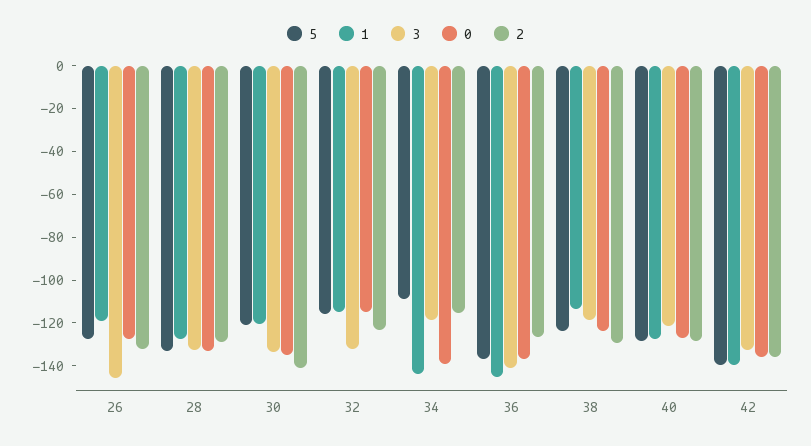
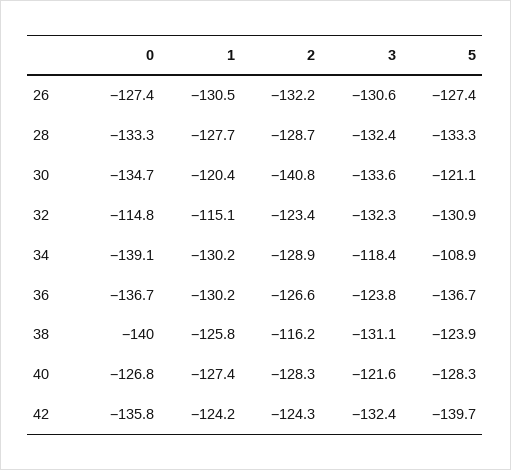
1, 26: -120 -> -130.5
3, 26: -145 -> -130.6
5, 32: -115 -> -130.9
1, 34: -145 -> -130.2
2, 34: -115 -> -128.9
1, 36: -145 -> -130.2
3, 36: -140 -> -123.8
1, 38: -115 -> -125.8
3, 38: -120 -> -131.1
0, 38: -125 -> -140
2, 38: -130 -> -116.2
1, 42: -140 -> -124.2
2, 42: -135 -> -124.3

